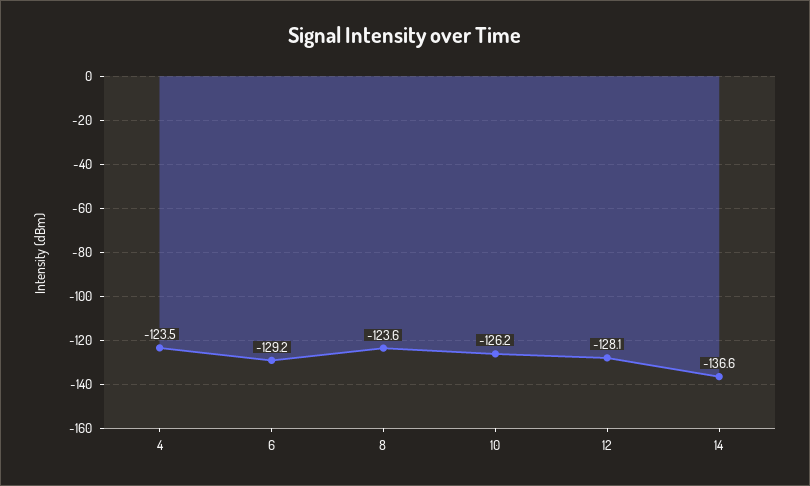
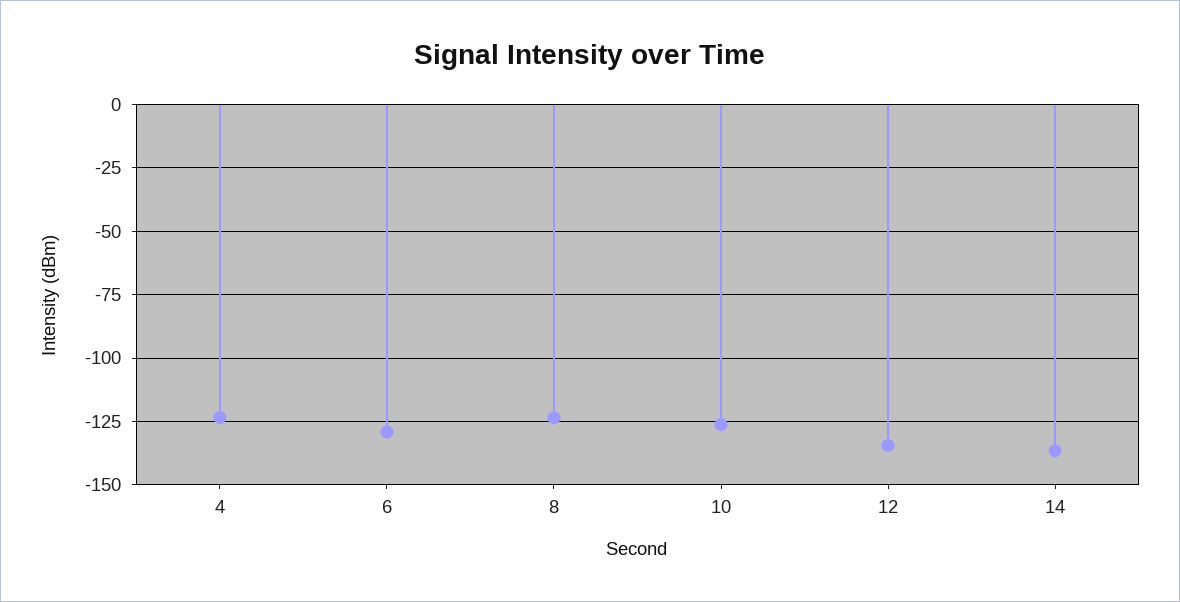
12: -128.1 -> -135

